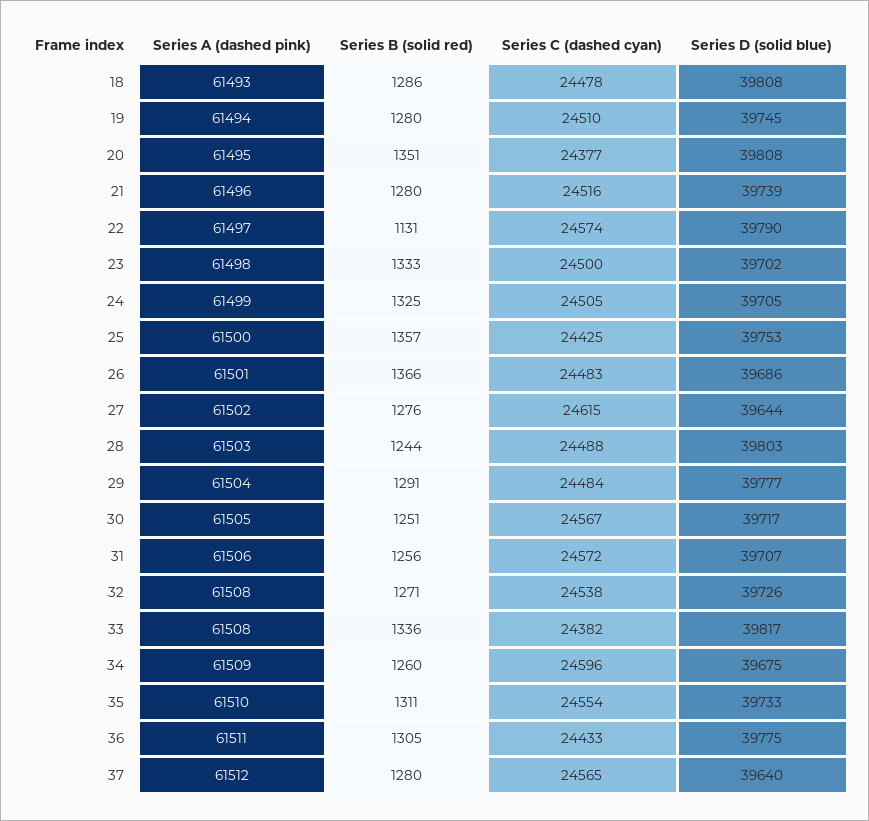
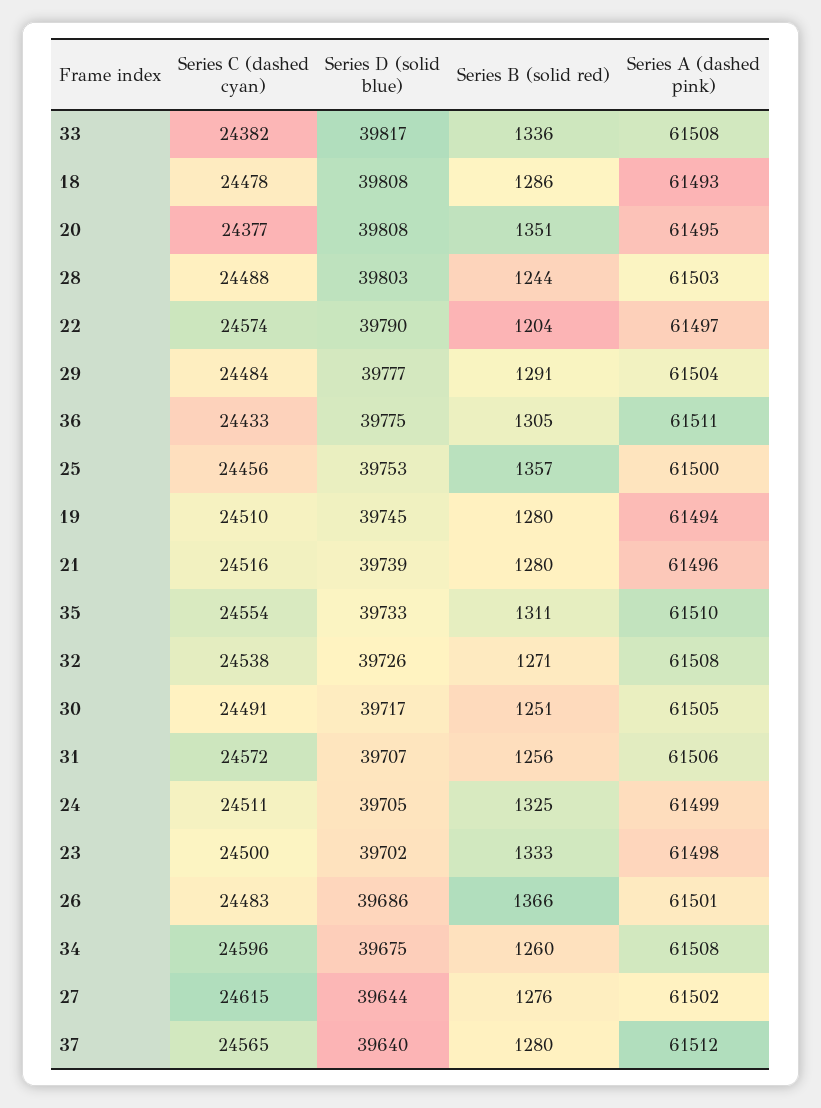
Series B (solid red), 22: 1131 -> 1204
Series C (dashed cyan), 24: 24505 -> 24511
Series C (dashed cyan), 25: 24425 -> 24456
Series C (dashed cyan), 30: 24567 -> 24491
Series A (dashed pink), 34: 61509 -> 61508

